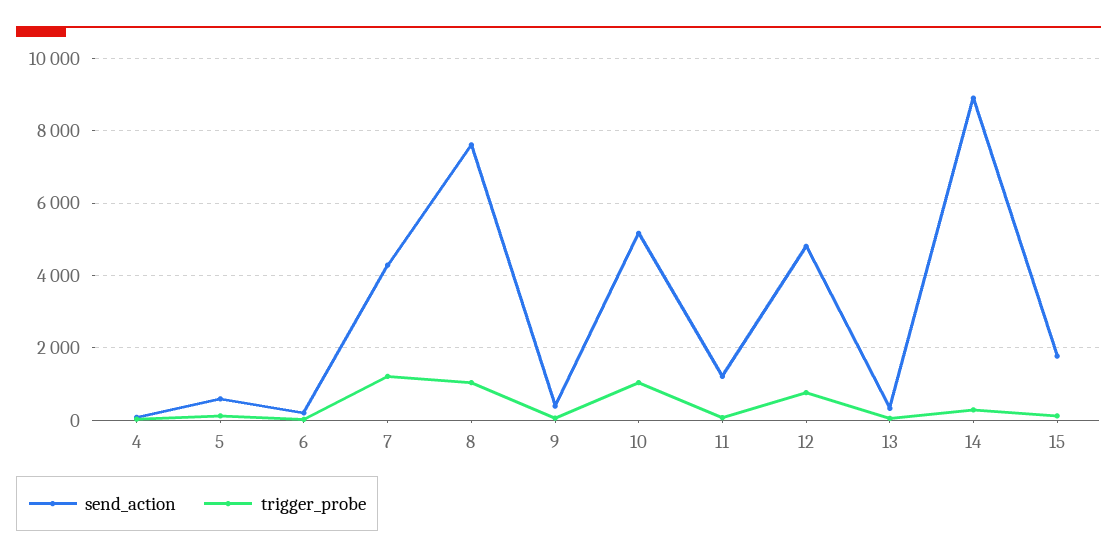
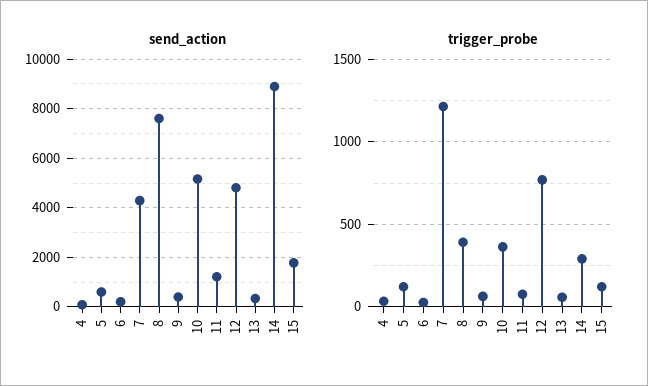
trigger_probe, 8: 1000 -> 400
trigger_probe, 10: 1000 -> 350

